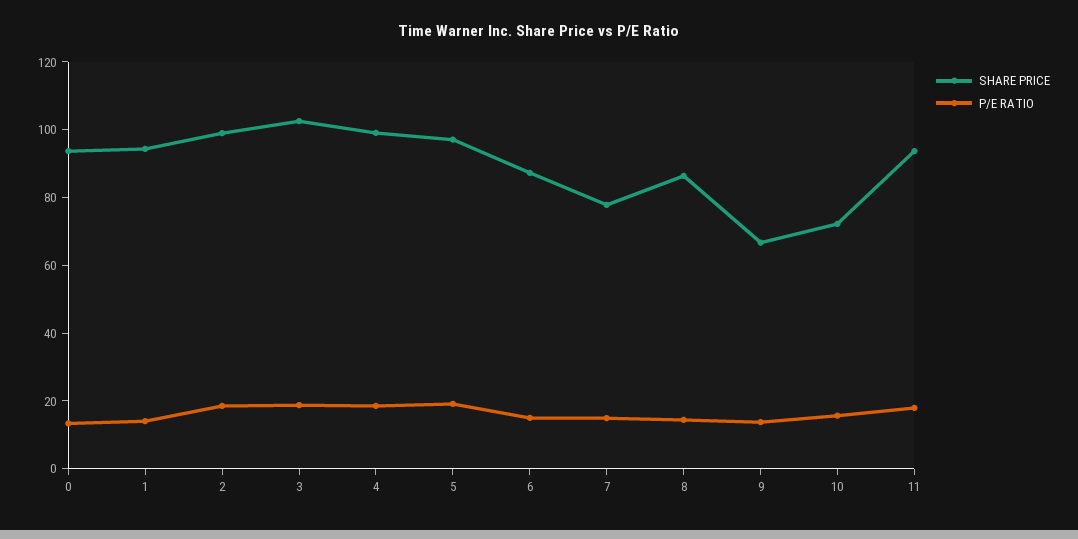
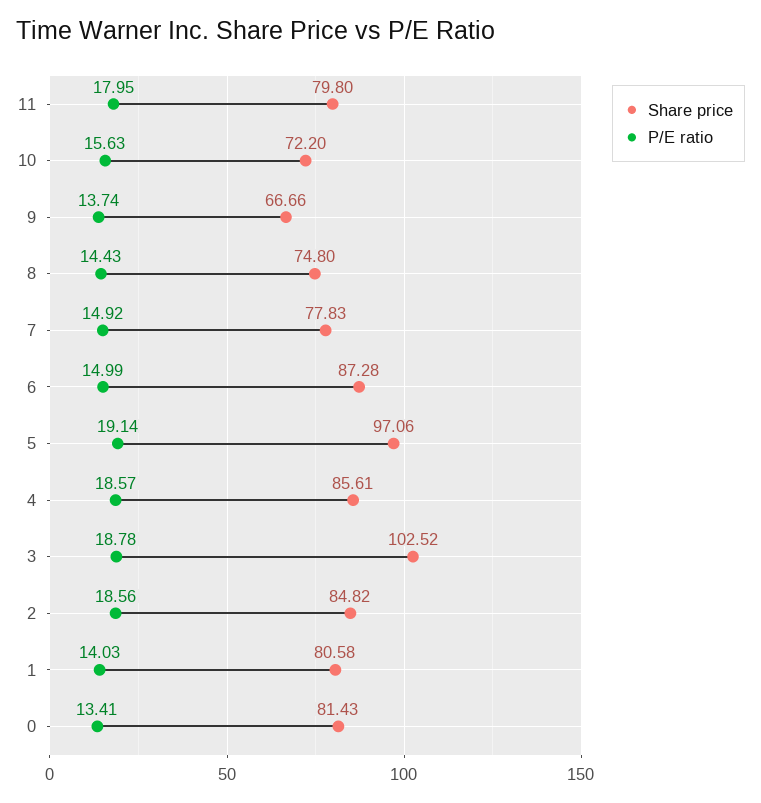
SHARE PRICE, 0: 95 -> 81.43
SHARE PRICE, 1: 95 -> 80.58
SHARE PRICE, 2: 100 -> 84.82
SHARE PRICE, 4: 100 -> 85.61
SHARE PRICE, 8: 85 -> 74.8
SHARE PRICE, 11: 95 -> 79.8

